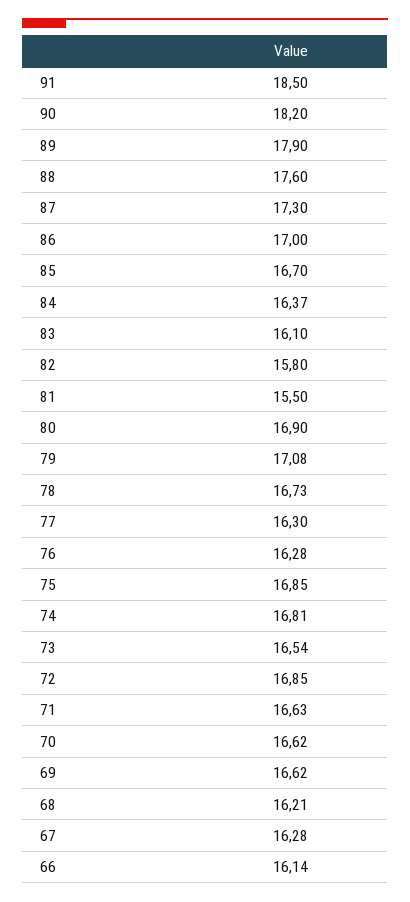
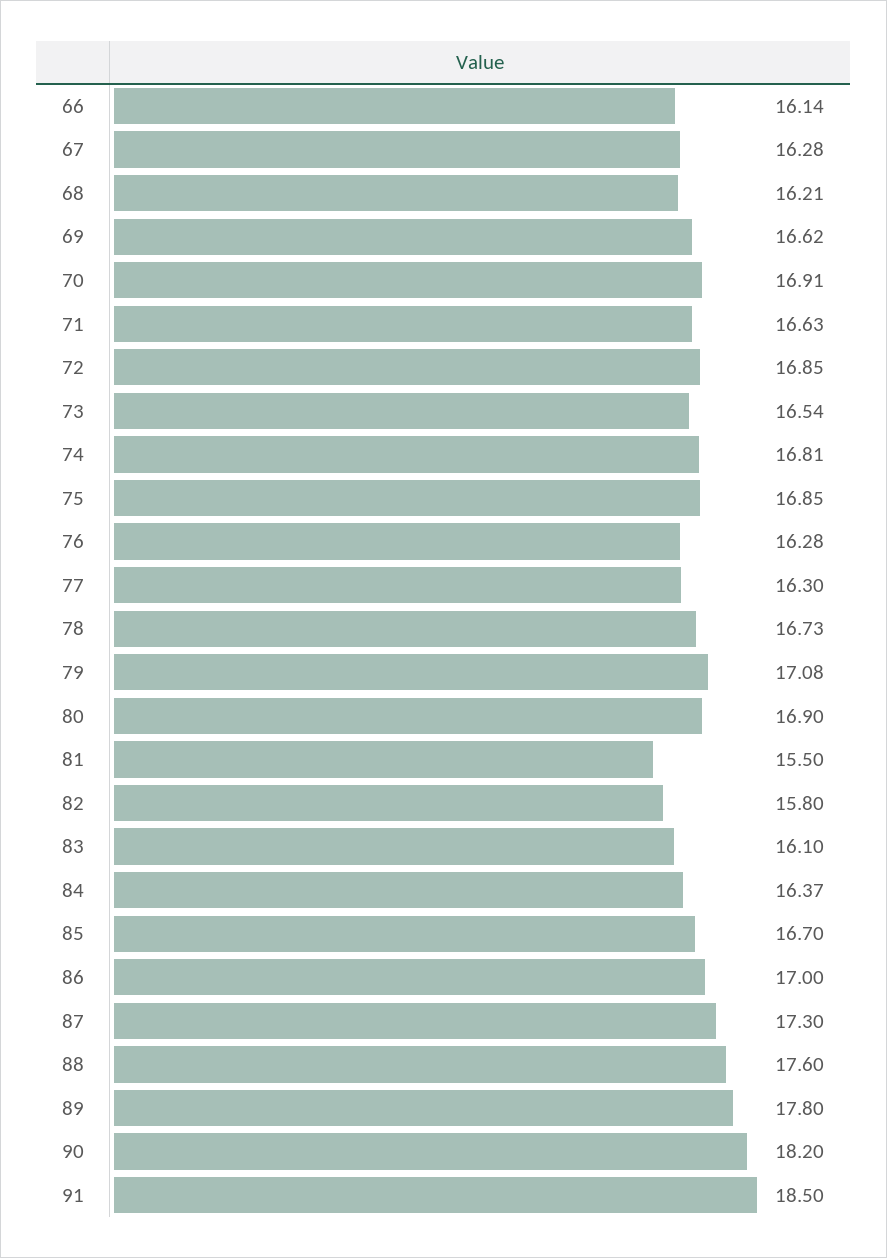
89: 17.9 -> 17.8
70: 16.62 -> 16.91

